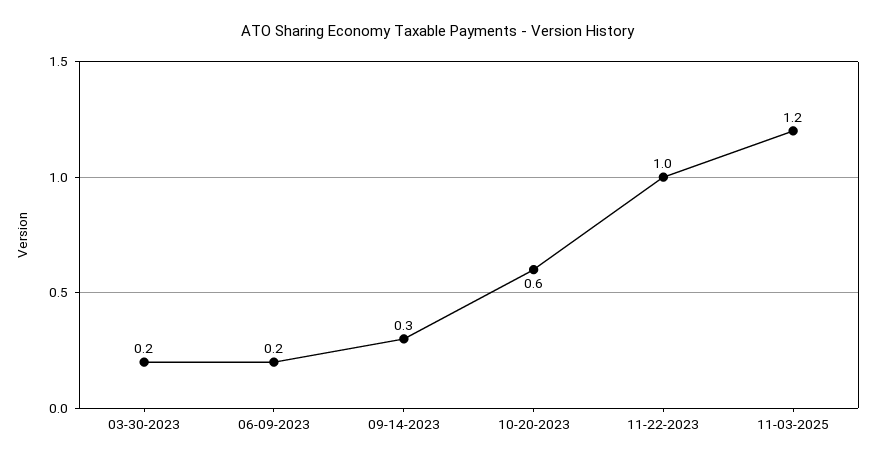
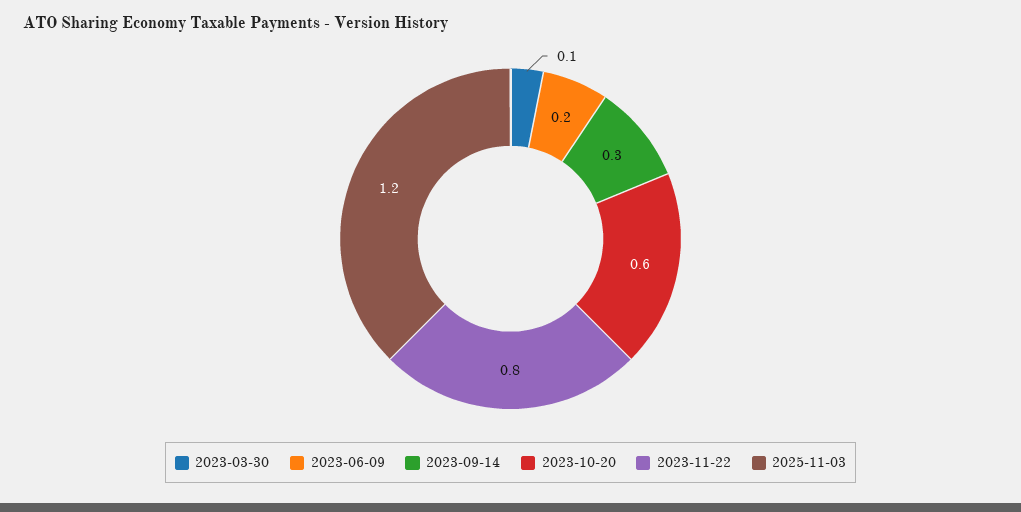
03-30-2023: 0.2 -> 0.1
11-22-2023: 1 -> 0.8

